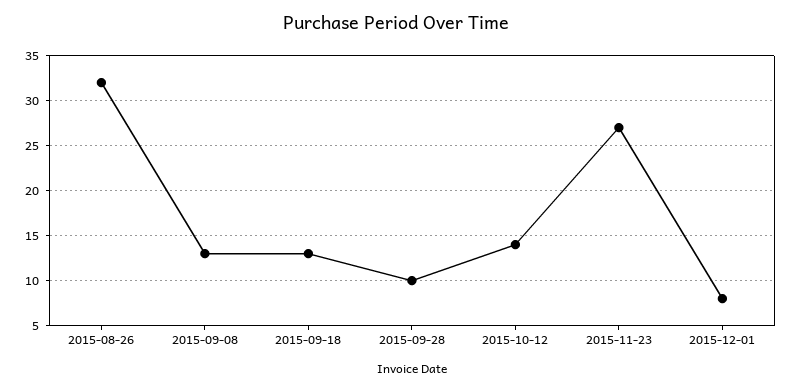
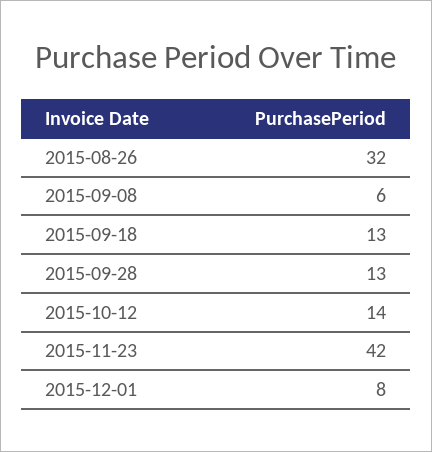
2015-09-08: 13 -> 6
2015-09-28: 10 -> 13
2015-11-23: 27 -> 42

